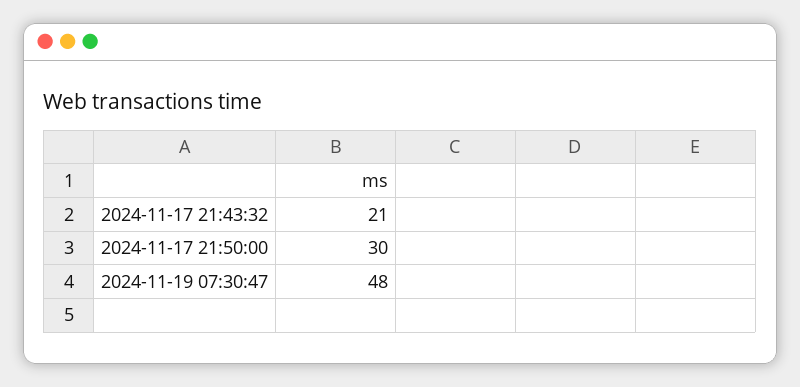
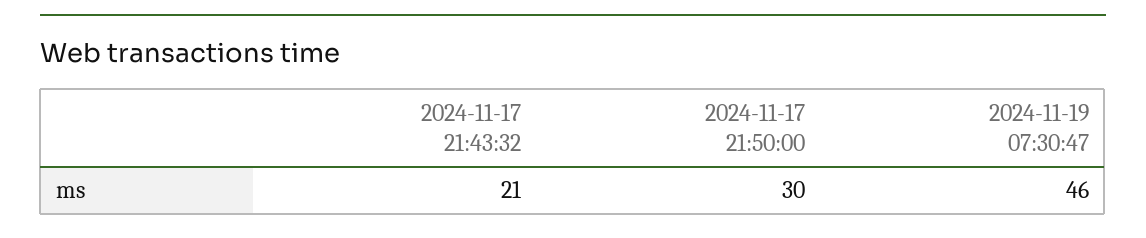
2024-11-19 07:30:47: 48 -> 46

